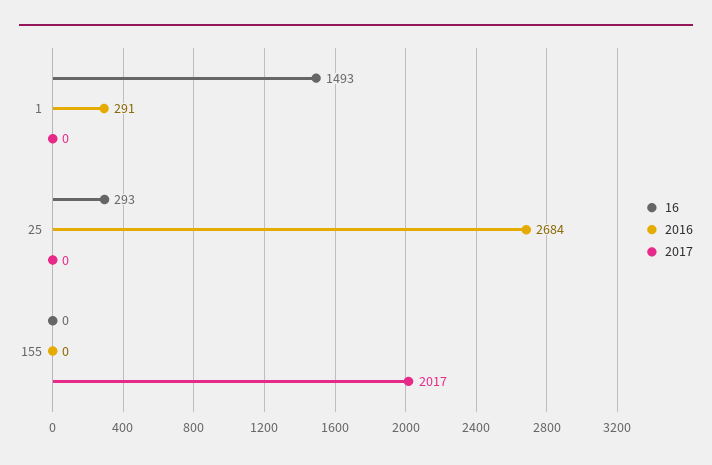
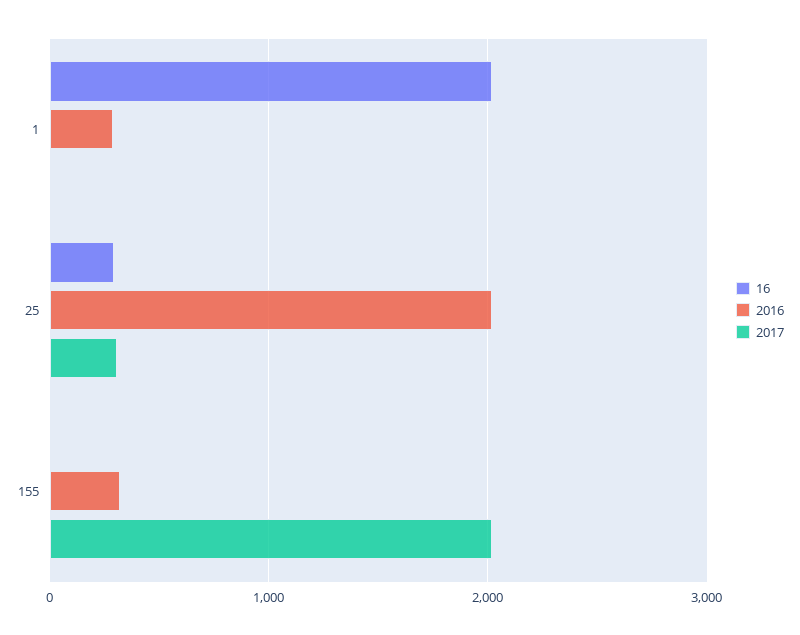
16, 1: 1493 -> 2000
2016, 25: 2684 -> 2000
2017, 25: 0 -> 300
2016, 155: 0 -> 300

